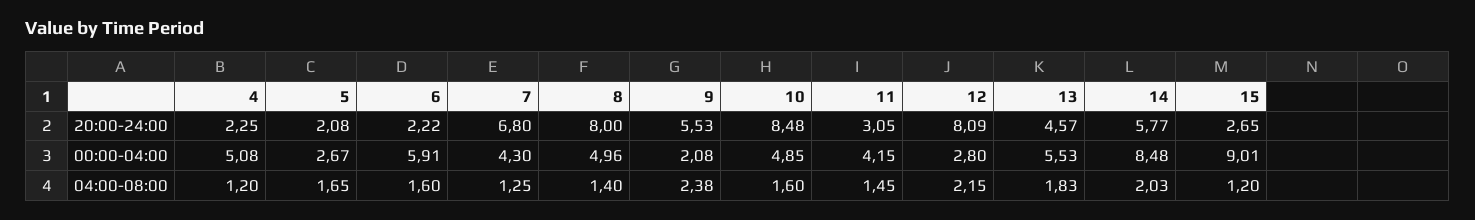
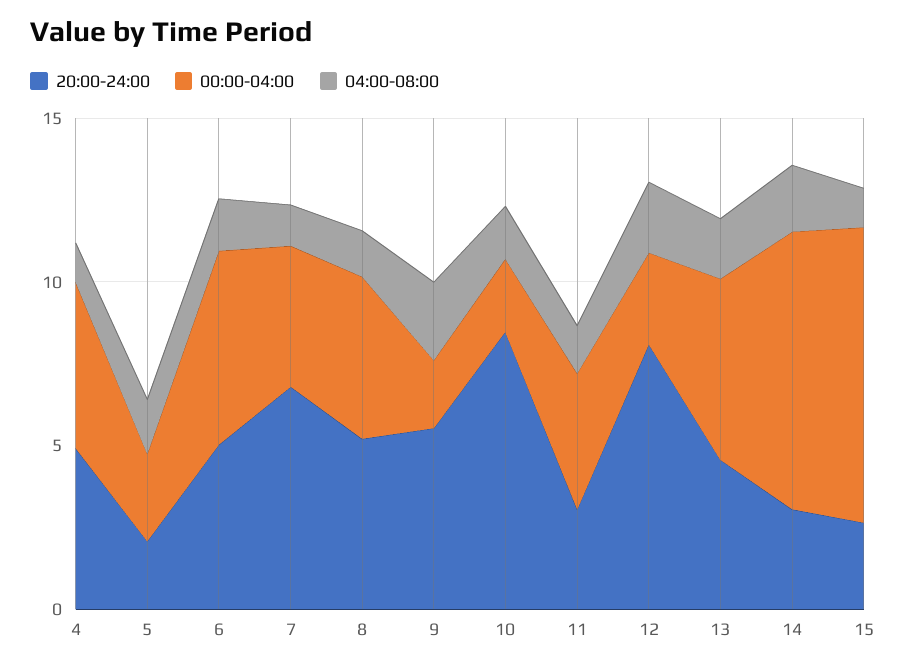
20:00-24:00, 4: 2.25 -> 5
20:00-24:00, 6: 2.22 -> 5
20:00-24:00, 8: 8 -> 5
20:00-24:00, 14: 5.77 -> 3
00:00-04:00, 10: 4.85 -> 2

